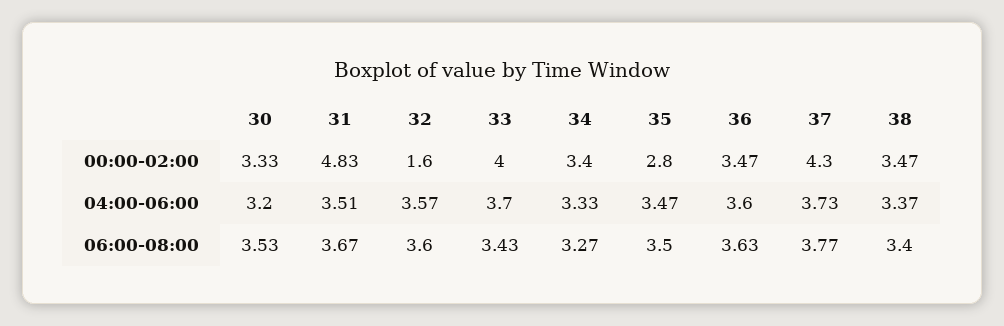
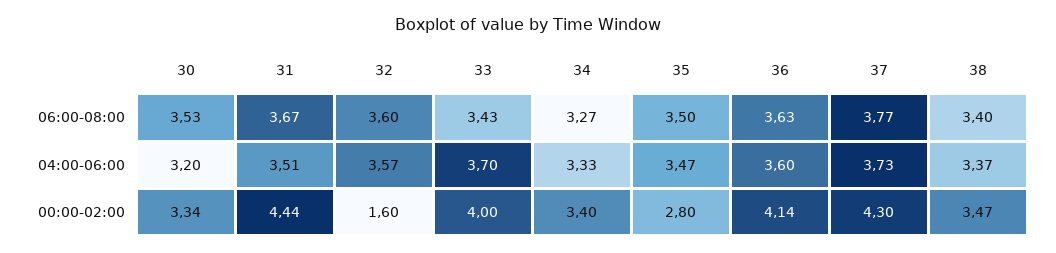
30, 00:00-02:00: 3.33 -> 3.34
31, 00:00-02:00: 4.83 -> 4.44
36, 00:00-02:00: 3.47 -> 4.14

